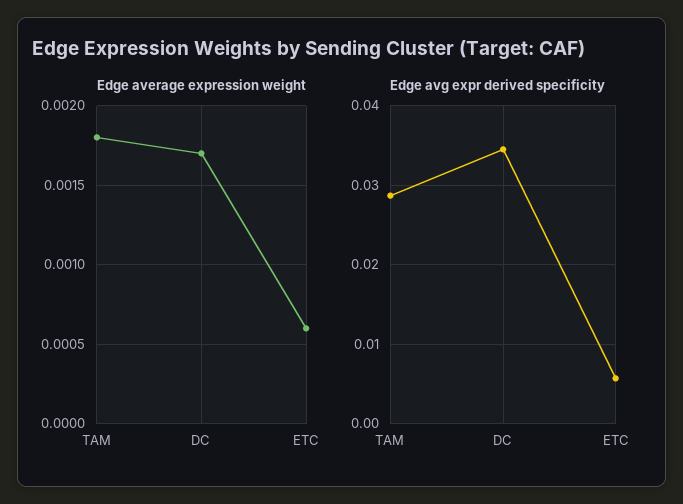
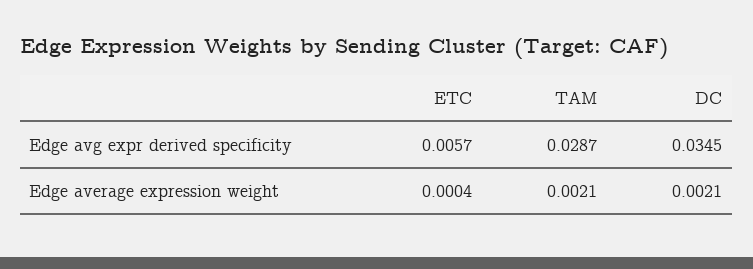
Edge average expression weight, TAM: 0.0018 -> 0.0021
Edge average expression weight, DC: 0.0017 -> 0.0021
Edge average expression weight, ETC: 0.0006 -> 0.0004

